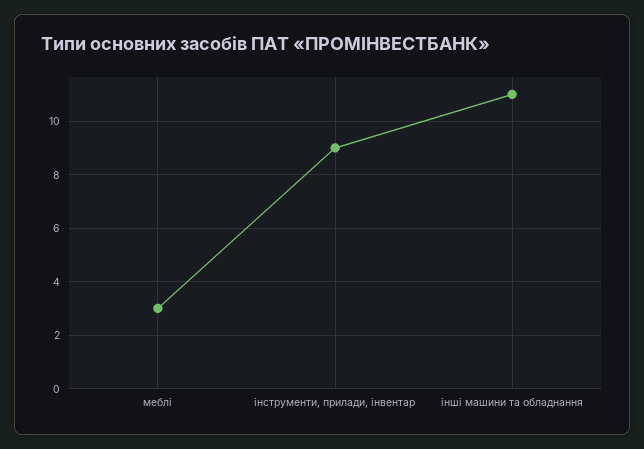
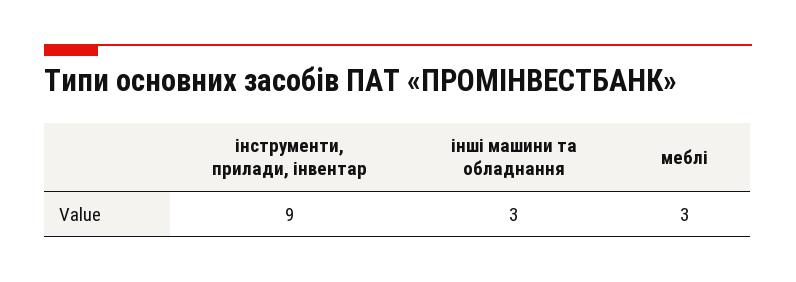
інші машини та обладнання: 11 -> 3

